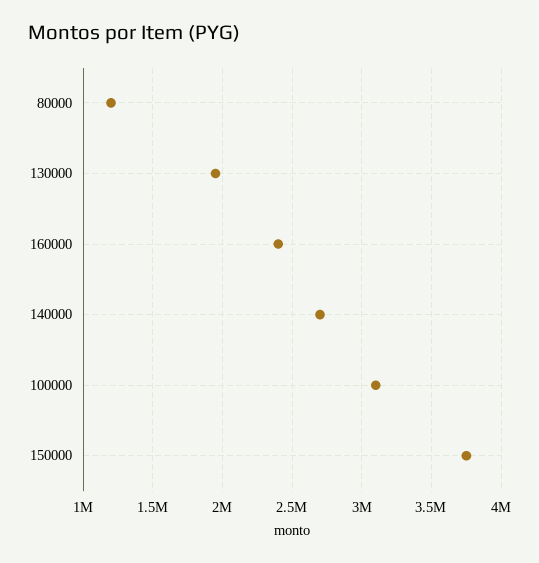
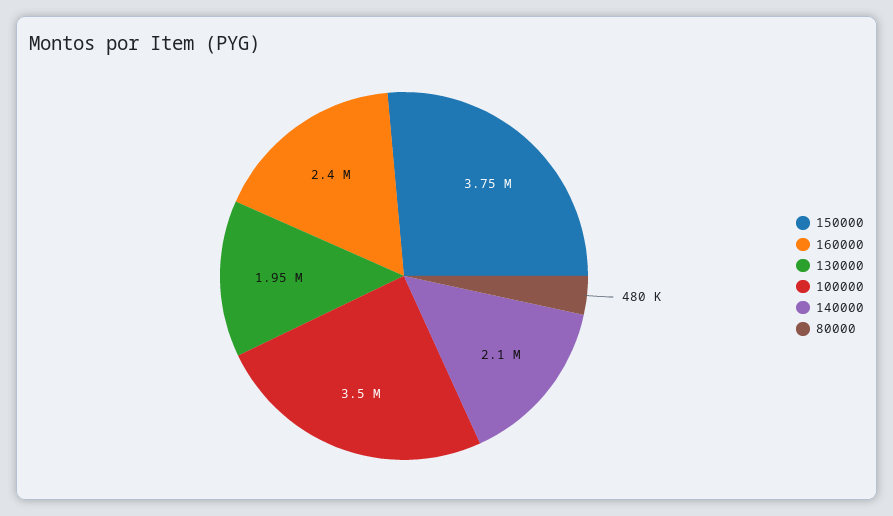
80000: 1200000 -> 480000
140000: 2700000 -> 2100000
100000: 3100000 -> 3500000

